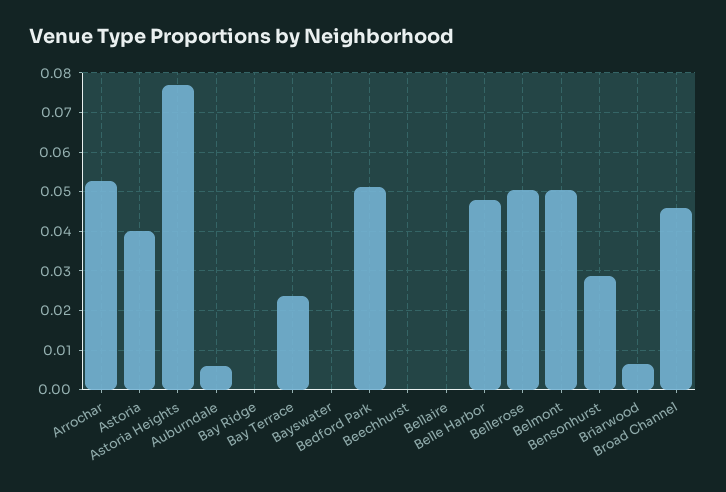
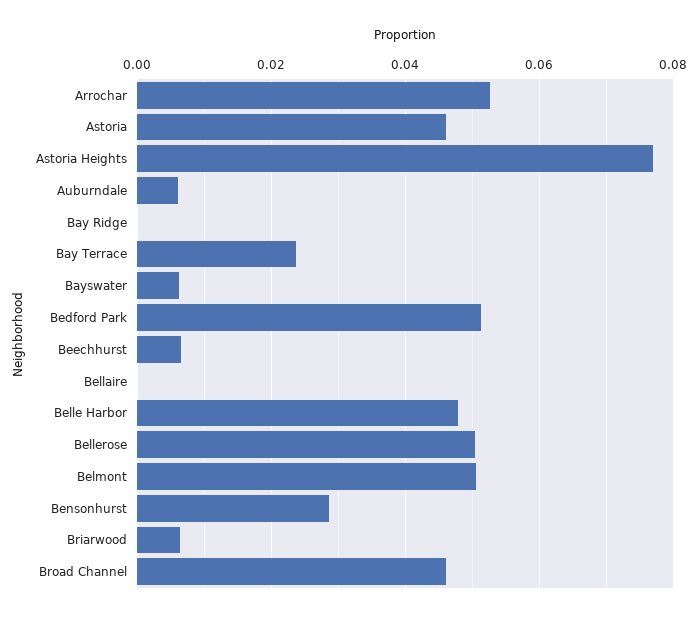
Astoria: 0.04 -> 0.046
Bayswater: 0 -> 0.006
Beechhurst: 0 -> 0.006

